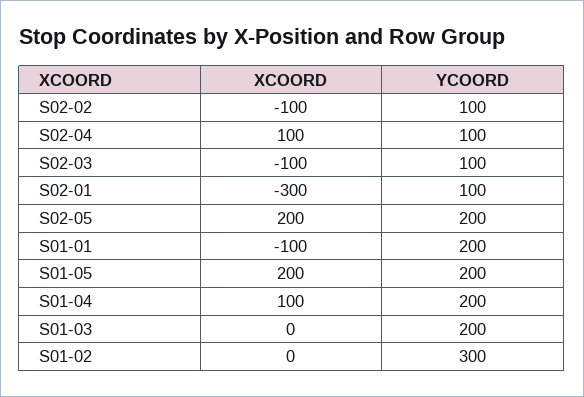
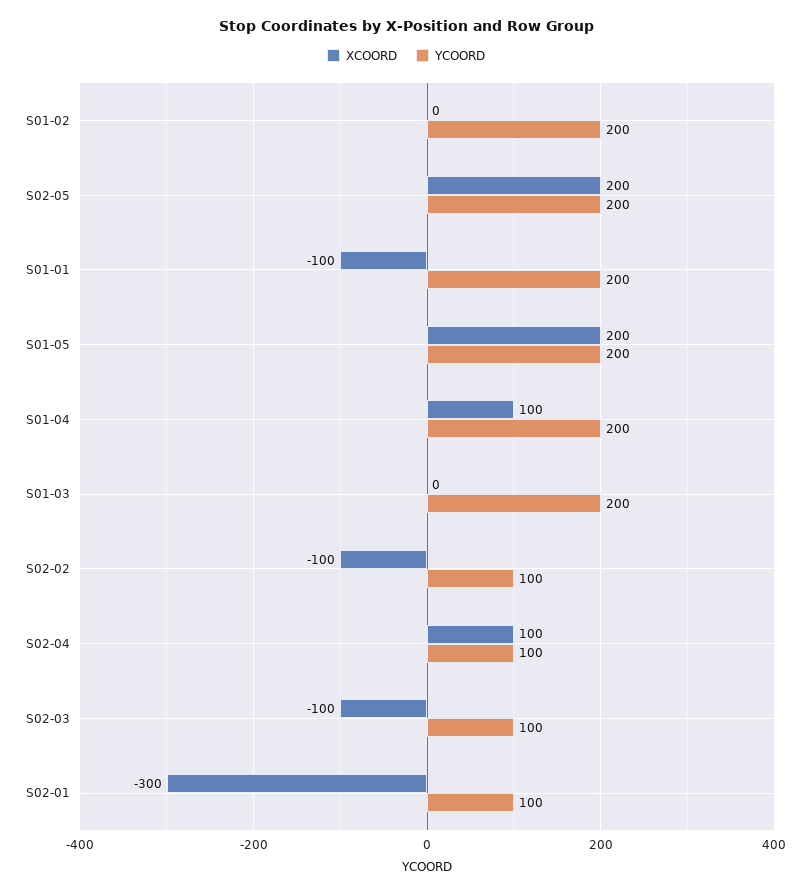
YCOORD, S01-02: 300 -> 200

